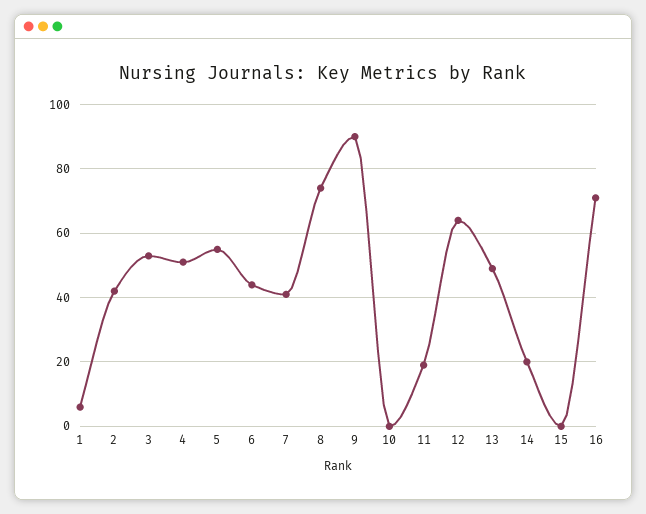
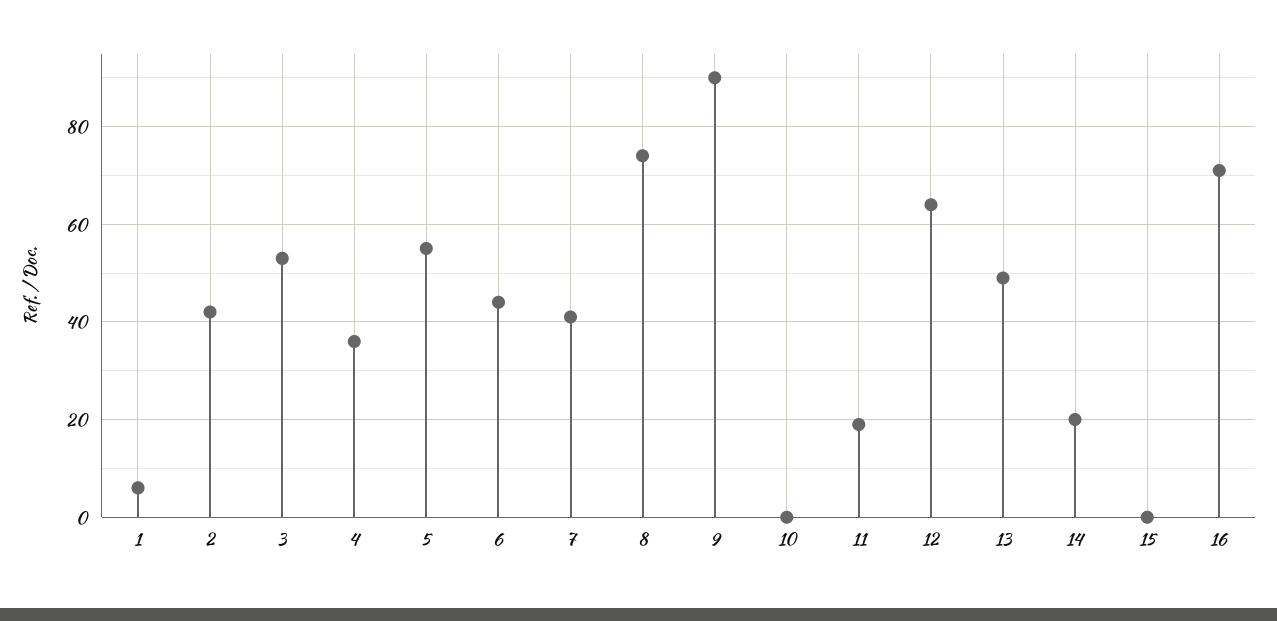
4: 50 -> 35

